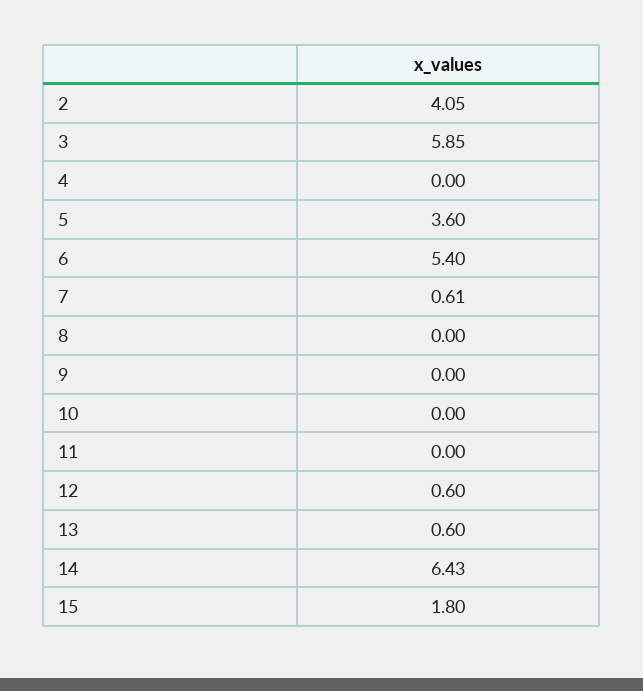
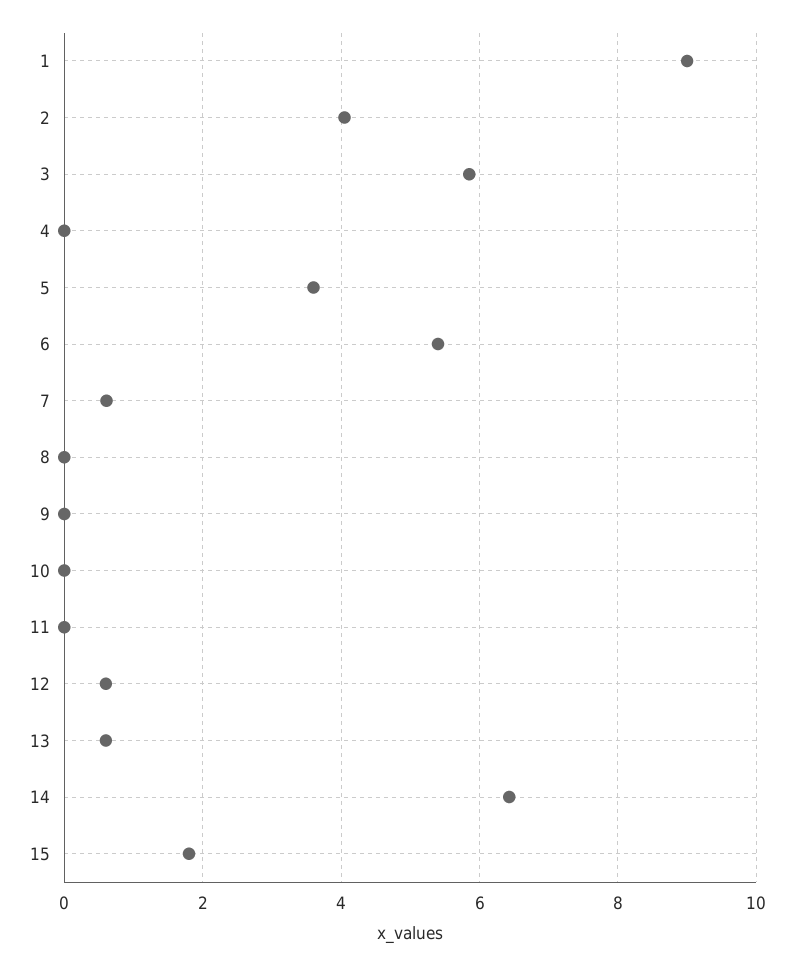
1: none -> 9

